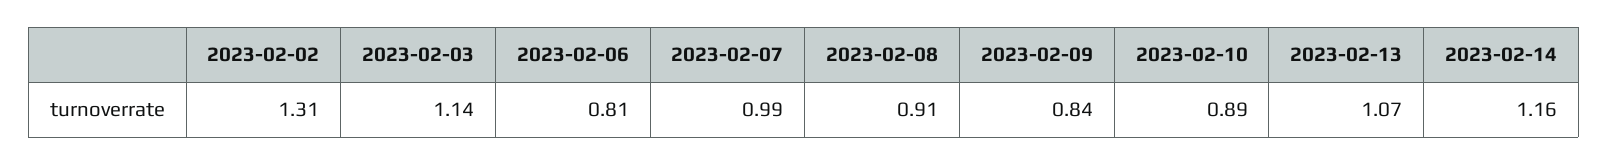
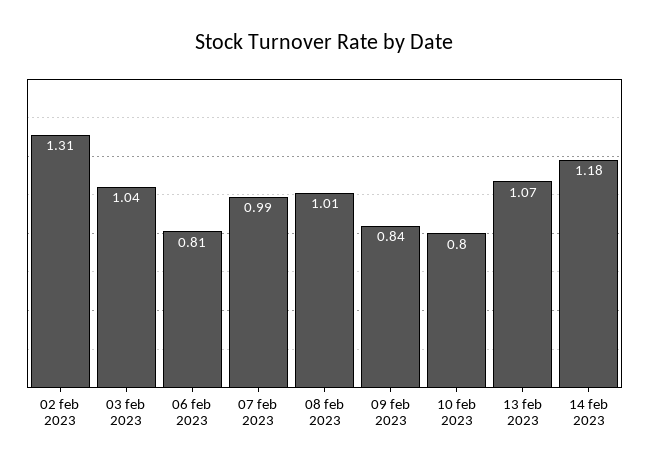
2023-02-03: 1.14 -> 1.04
2023-02-08: 0.91 -> 1.01
2023-02-10: 0.89 -> 0.8
2023-02-14: 1.16 -> 1.18

